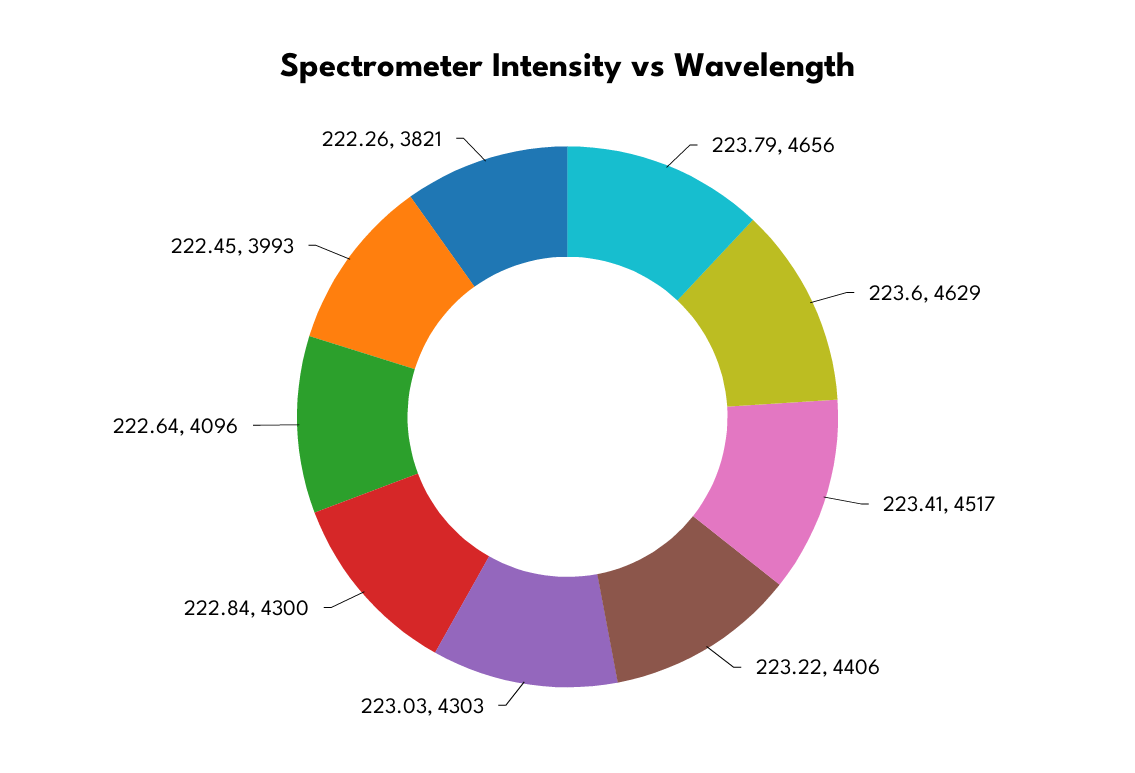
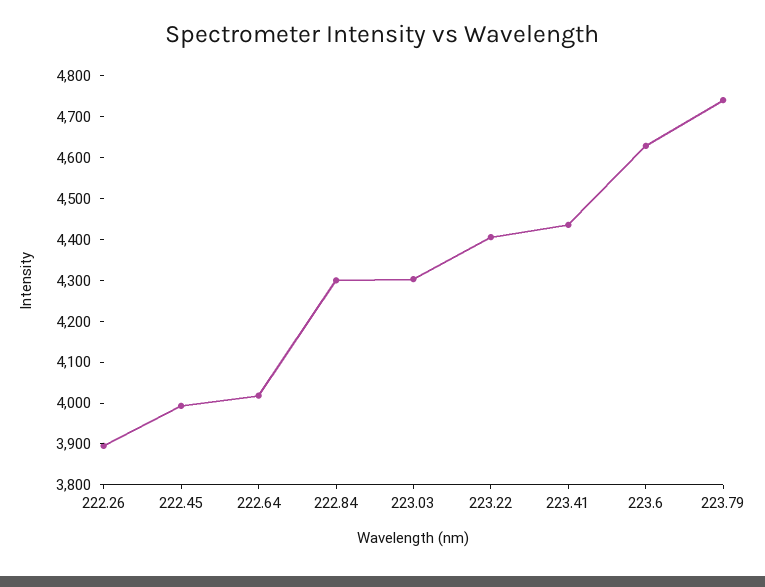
223.79: 4656 -> 4740
223.41: 4517 -> 4440
222.64: 4096 -> 4020
222.26: 3821 -> 3900

